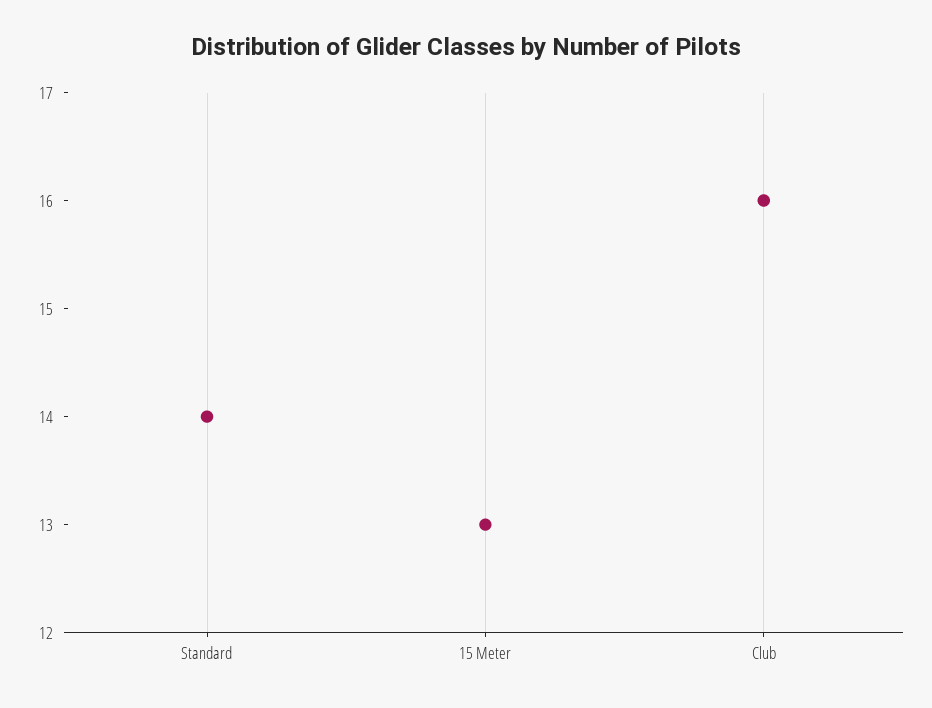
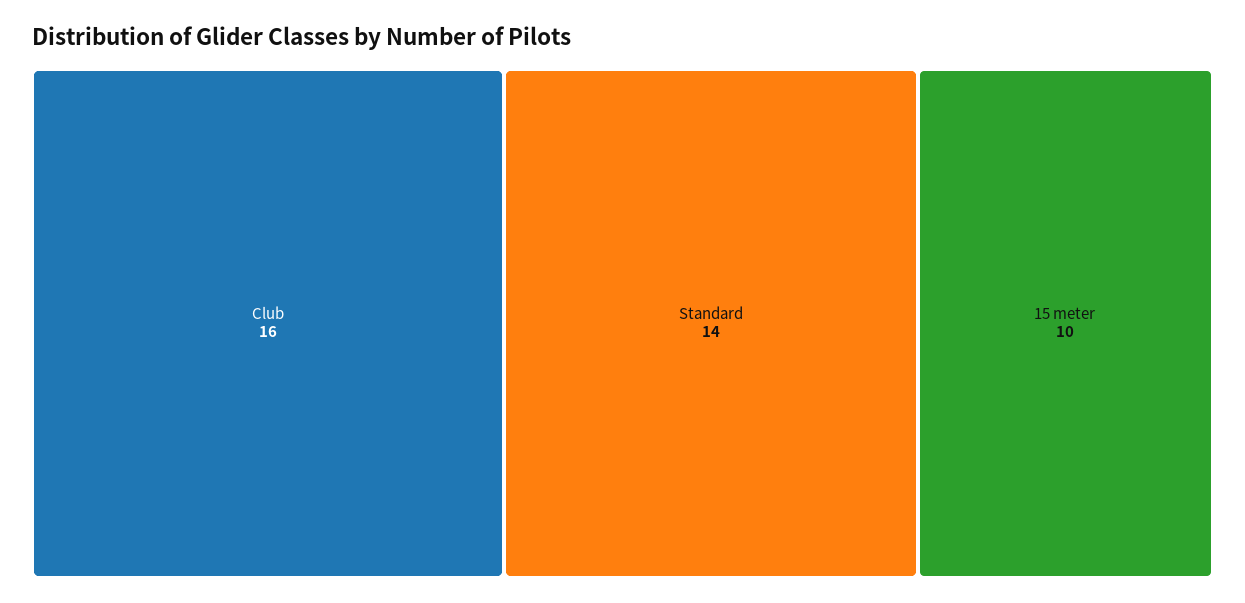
15 Meter: 13 -> 10

